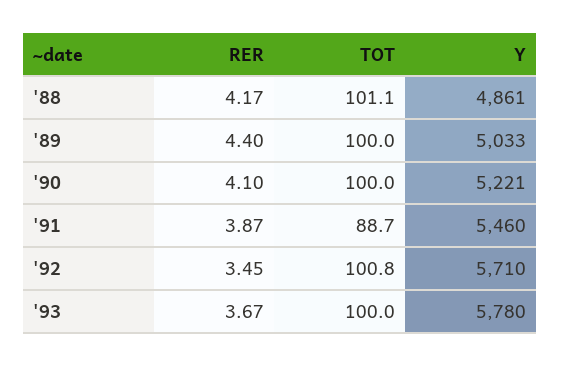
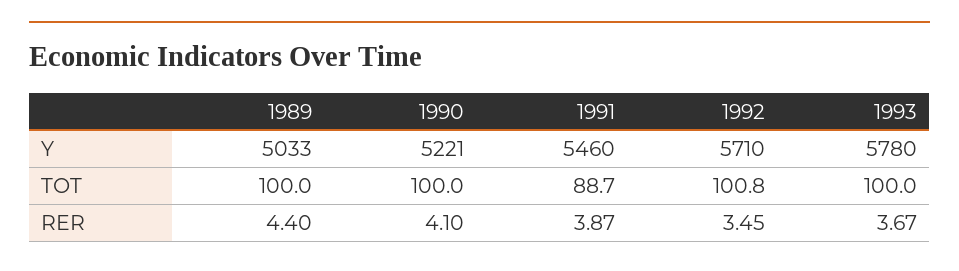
RER, '88: 4.17 -> none
TOT, '88: 101.1 -> none
Y, '88: 4861 -> none

